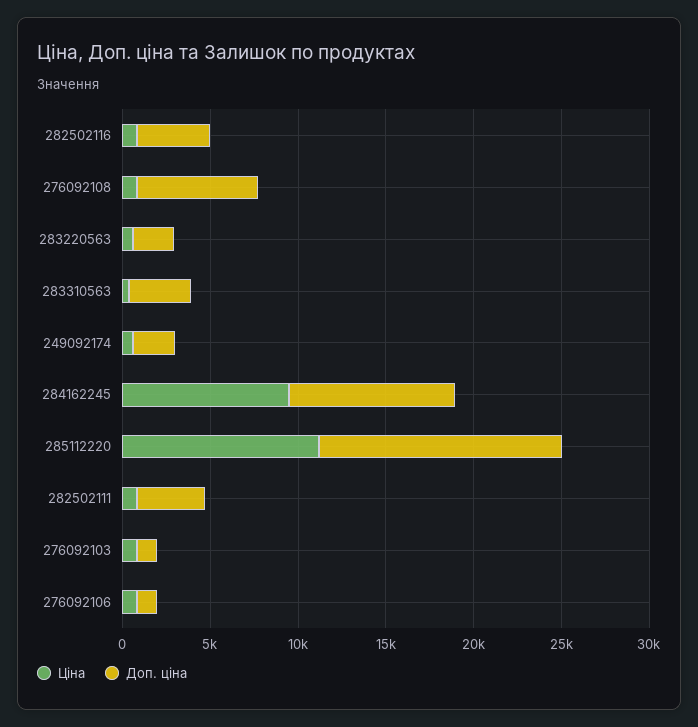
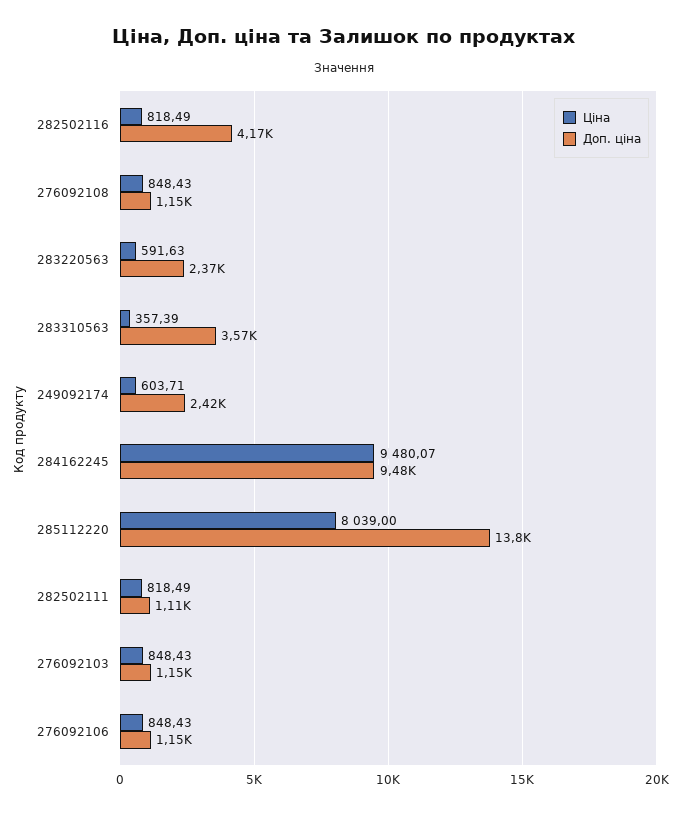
Доп. ціна, 276092108: 7000 -> 1150
Ціна, 285112220: 11000 -> 8039
Доп. ціна, 282502111: 4000 -> 1110

